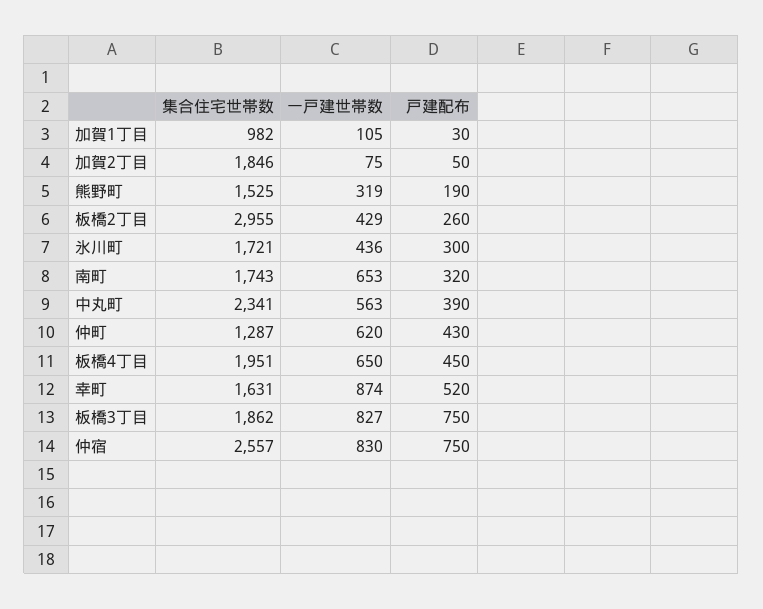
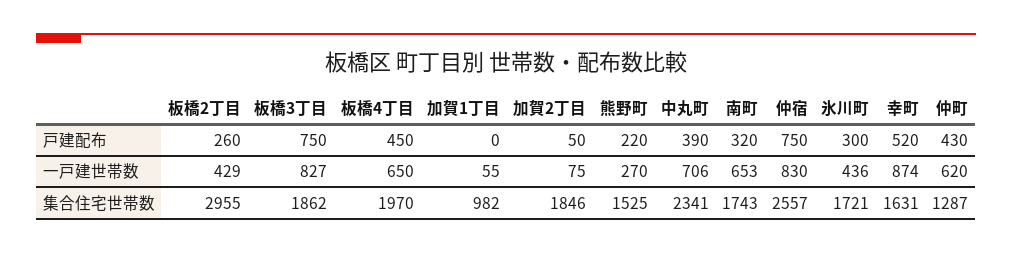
一戸建世帯数, 加賀1丁目: 105 -> 55
戸建配布, 加賀1丁目: 30 -> 0
一戸建世帯数, 熊野町: 319 -> 270
戸建配布, 熊野町: 190 -> 220
一戸建世帯数, 中丸町: 563 -> 706
集合住宅世帯数, 板橋4丁目: 1951 -> 1970

